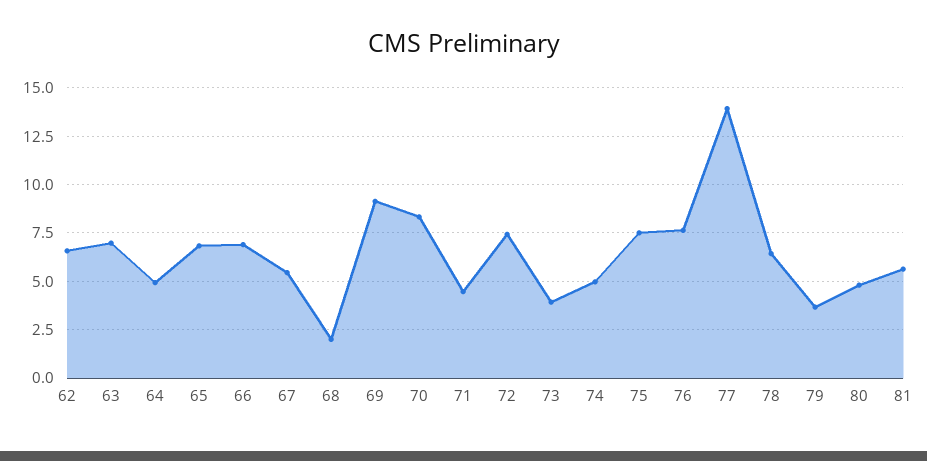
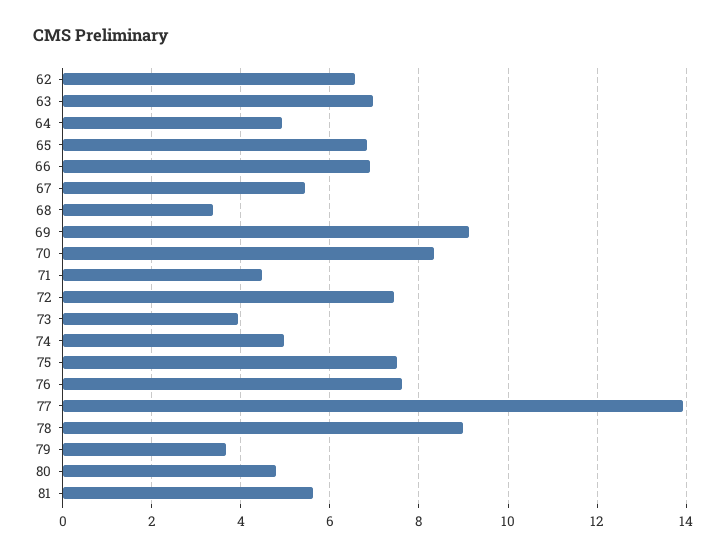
68: 2 -> 3.4
78: 6.5 -> 9

